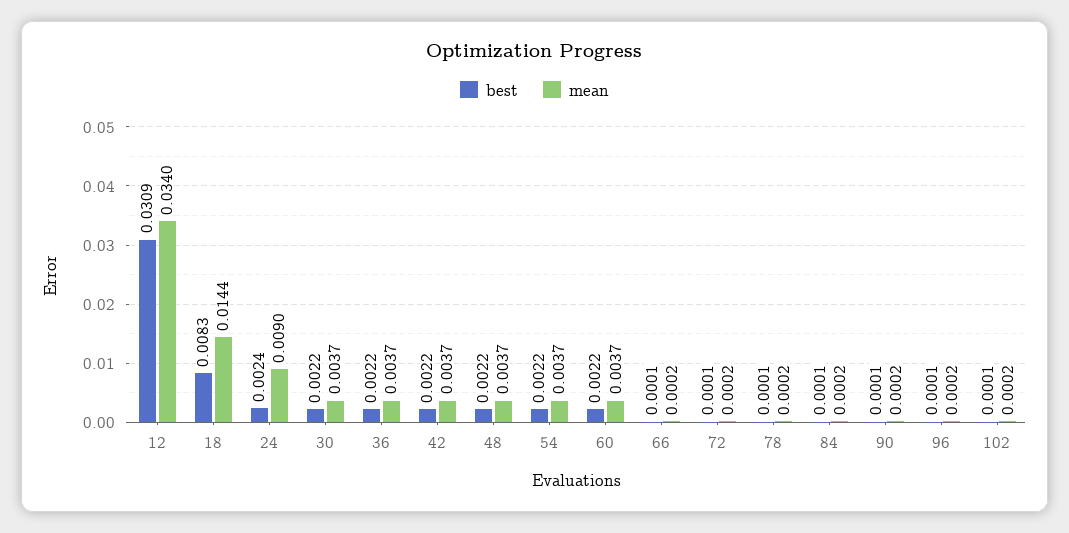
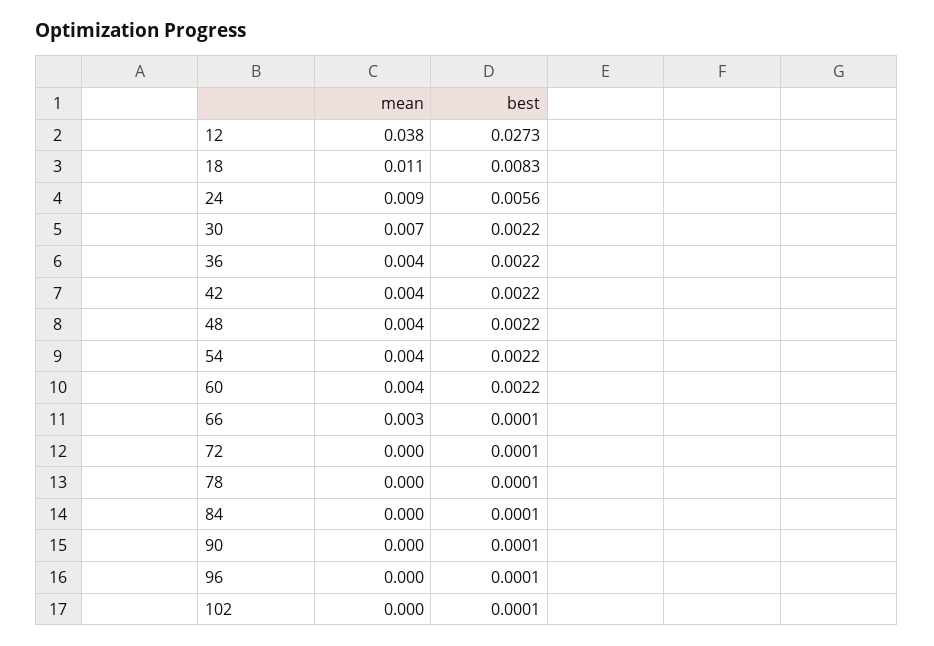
best, 12: 0.0309 -> 0.0273
mean, 12: 0.034 -> 0.038
mean, 18: 0.0144 -> 0.011
best, 24: 0.0024 -> 0.0056
mean, 30: 0.0037 -> 0.007
mean, 66: 0.0002 -> 0.003

